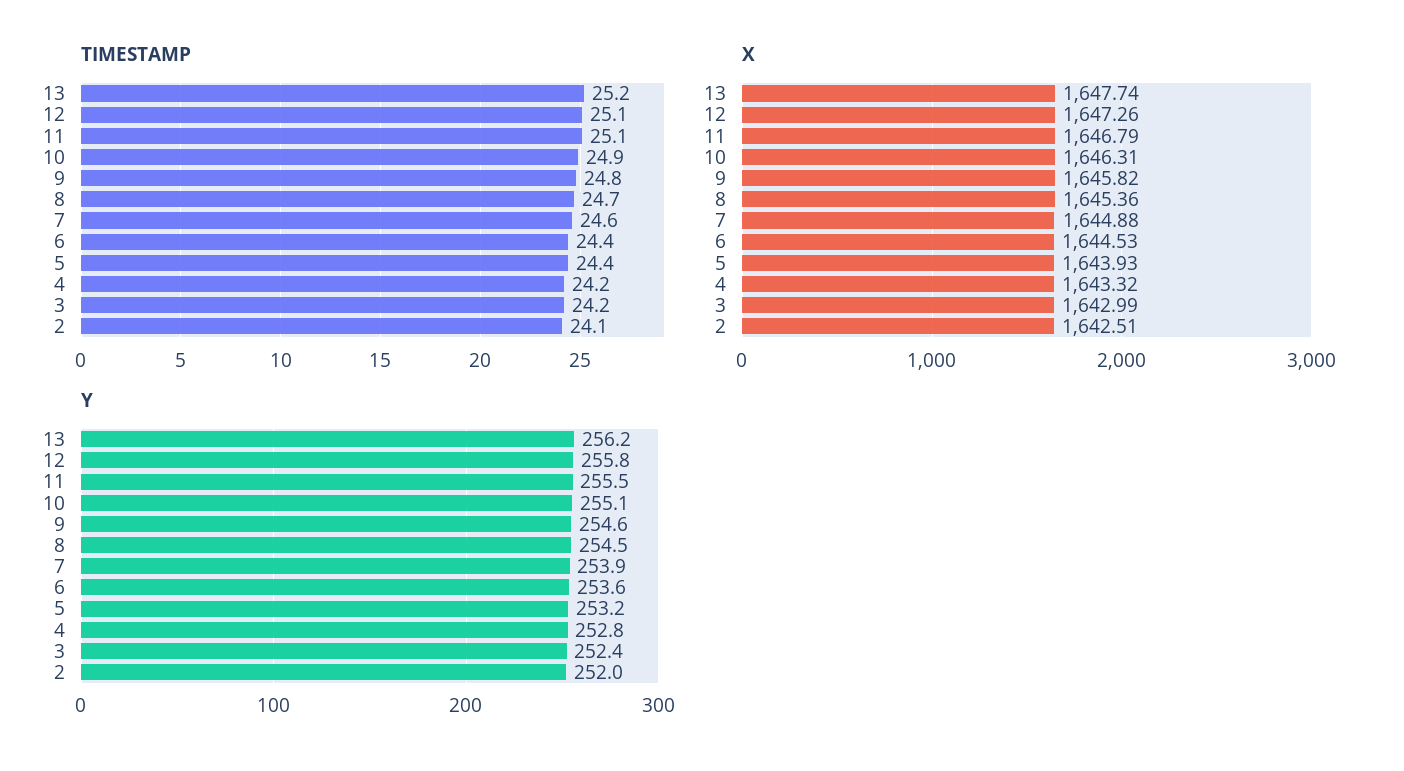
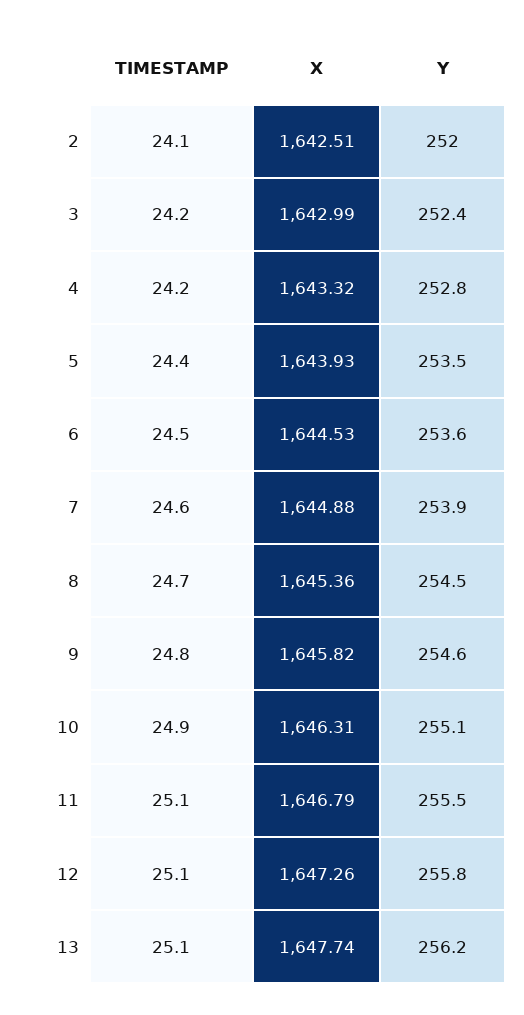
TIMESTAMP, 13: 25.2 -> 25.1
TIMESTAMP, 6: 24.4 -> 24.5
Y, 5: 253.2 -> 253.5

